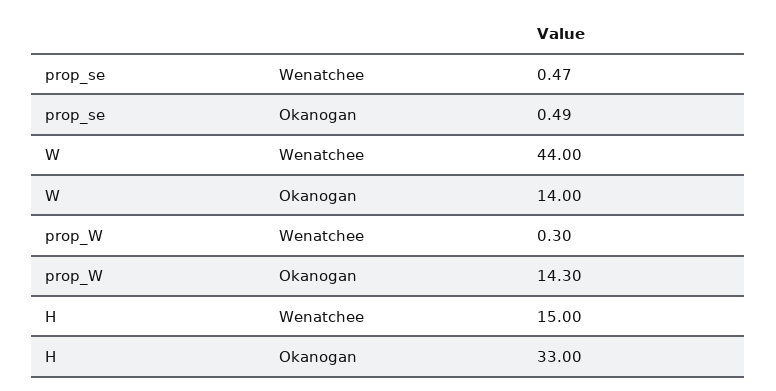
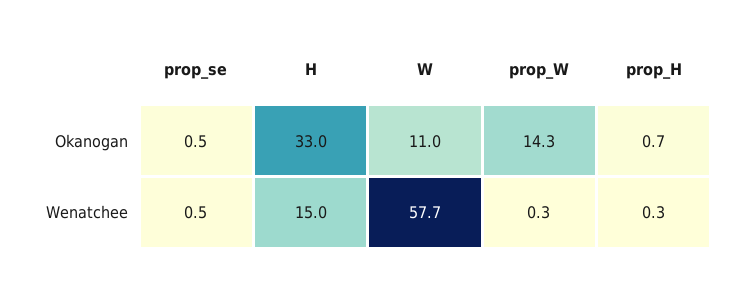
W, Wenatchee: 44 -> 57.7
W, Okanogan: 14 -> 11
prop_H, Okanogan: none -> 0.7
prop_H, Wenatchee: none -> 0.3

